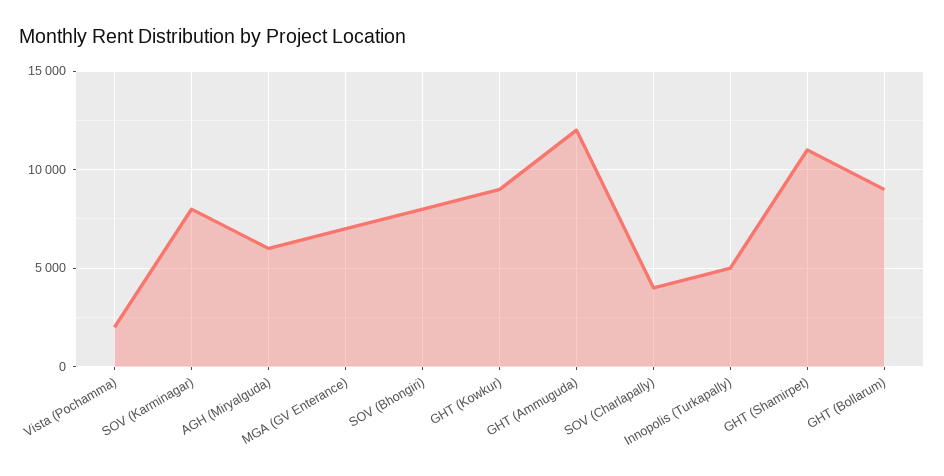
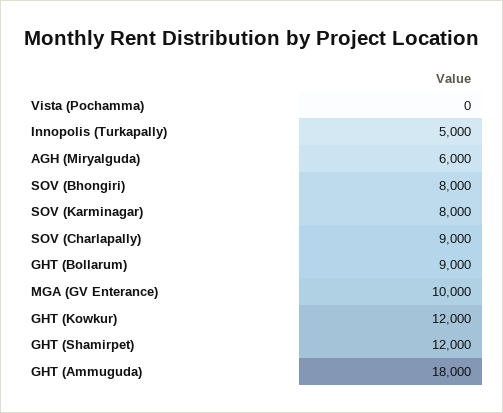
Vista (Pochamma): 2000 -> 0
MGA (GV Enterance): 7000 -> 10000
GHT (Kowkur): 9000 -> 12000
GHT (Ammuguda): 12000 -> 18000
SOV (Charlapally): 4000 -> 9000
GHT (Shamirpet): 11000 -> 12000

